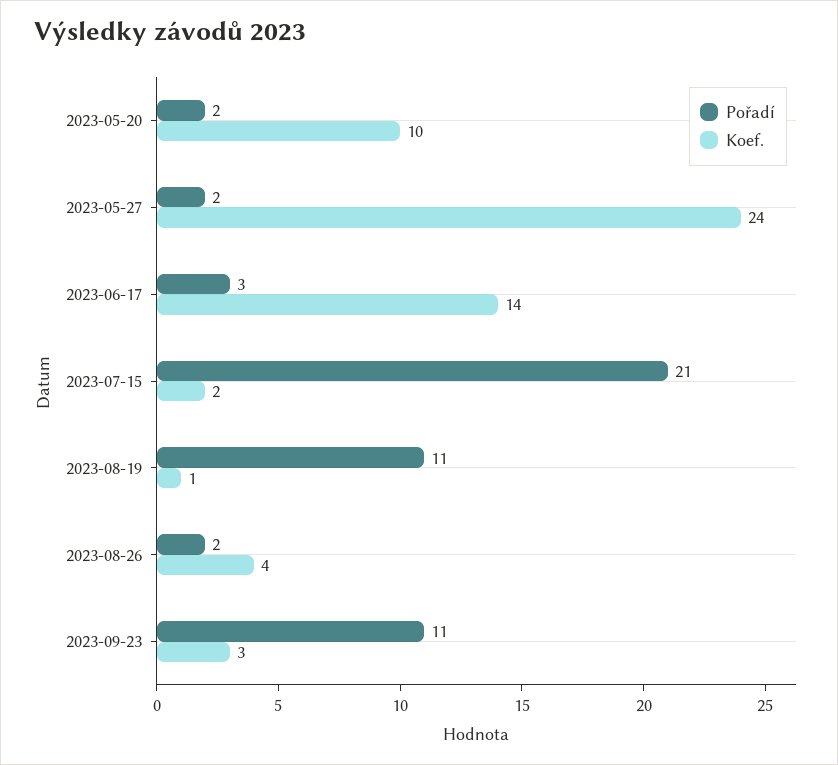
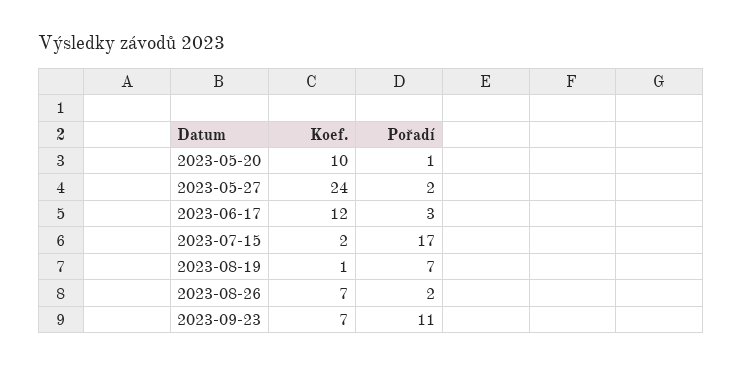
Pořadí, 2023-05-20: 2 -> 1
Koef., 2023-06-17: 14 -> 12
Pořadí, 2023-07-15: 21 -> 17
Pořadí, 2023-08-19: 11 -> 7
Koef., 2023-08-26: 4 -> 7
Koef., 2023-09-23: 3 -> 7

